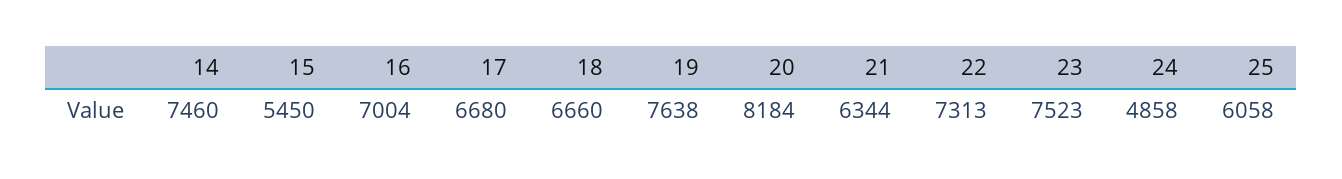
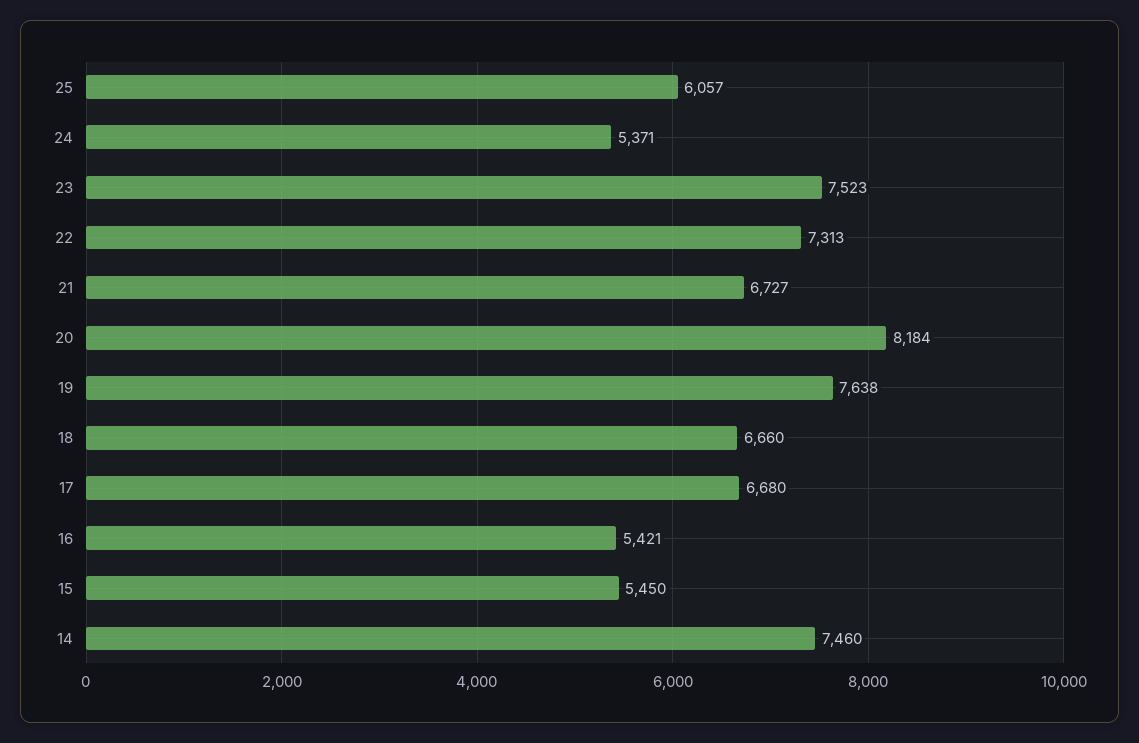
16: 7004 -> 5421
21: 6344 -> 6727
24: 4858 -> 5371
25: 6058 -> 6057

